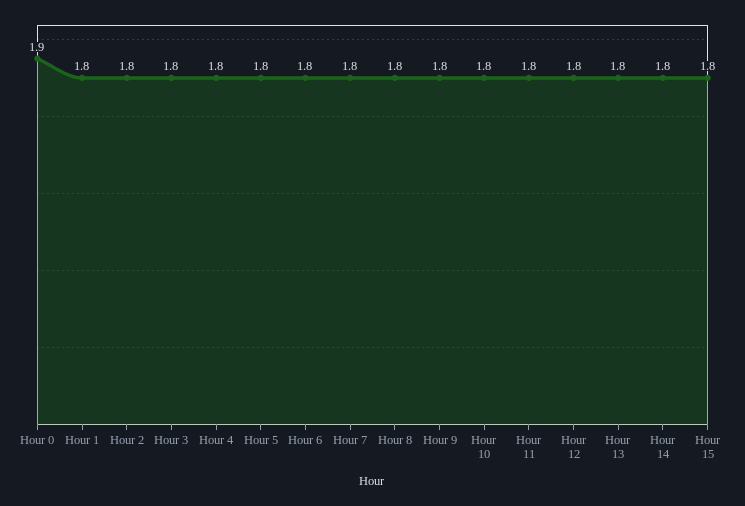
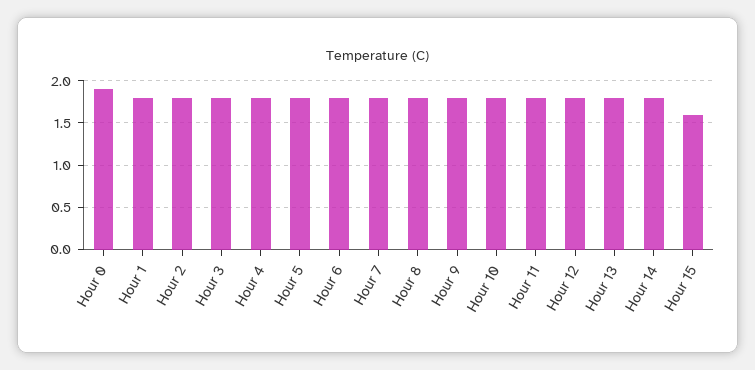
Hour 15: 1.8 -> 1.6

